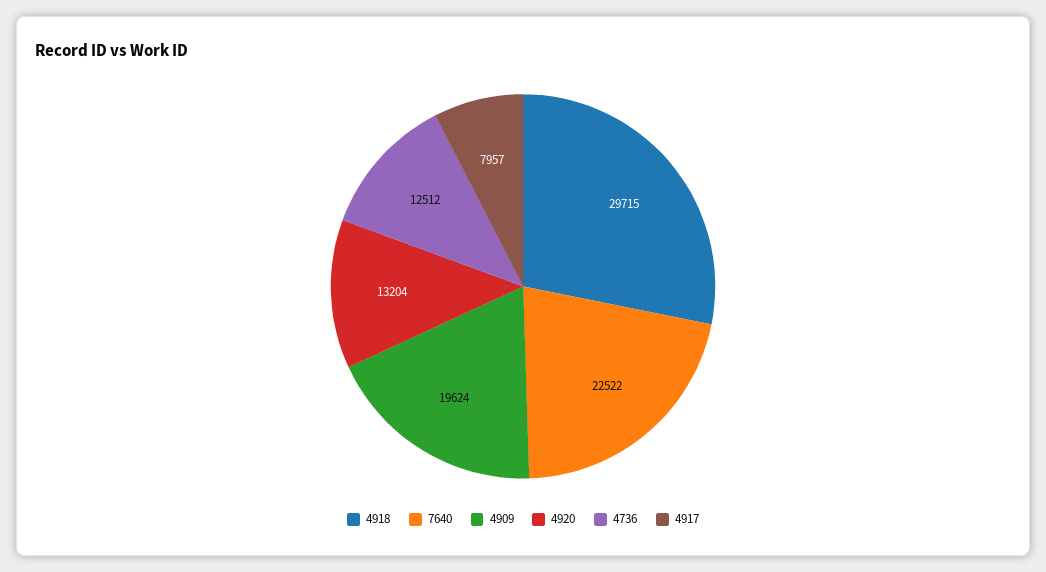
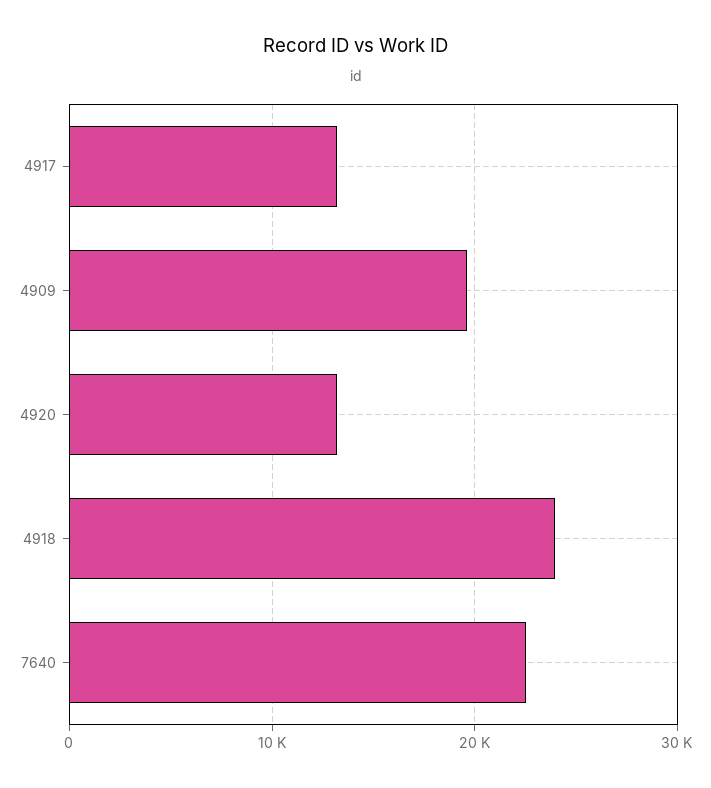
4918: 29715 -> 24000
4736: 12512 -> none
4917: 7957 -> 13000

